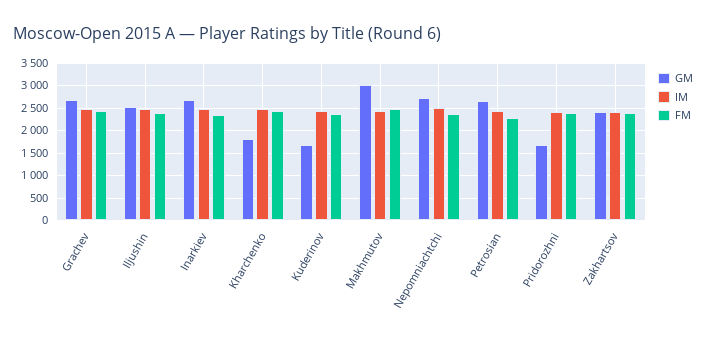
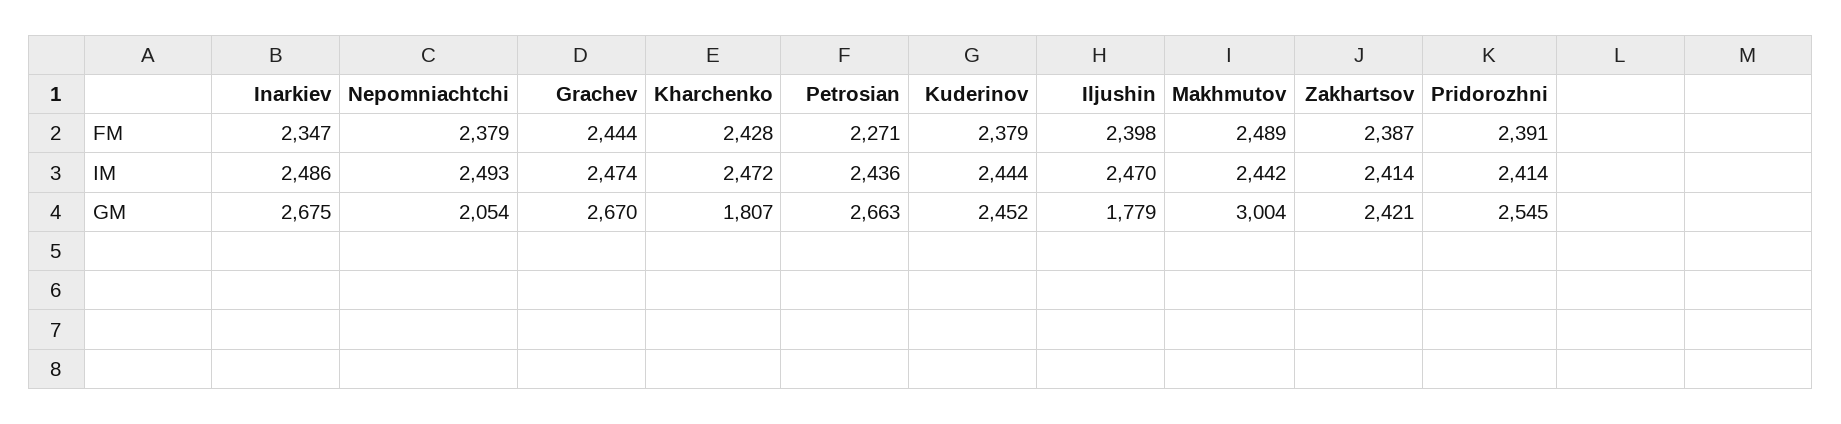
GM, Iljushin: 2500 -> 1779
GM, Kuderinov: 1750 -> 2452
GM, Nepomniachtchi: 2750 -> 2054
GM, Pridorozhni: 1750 -> 2545

